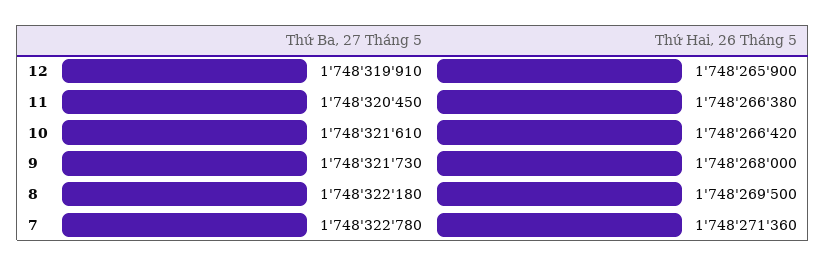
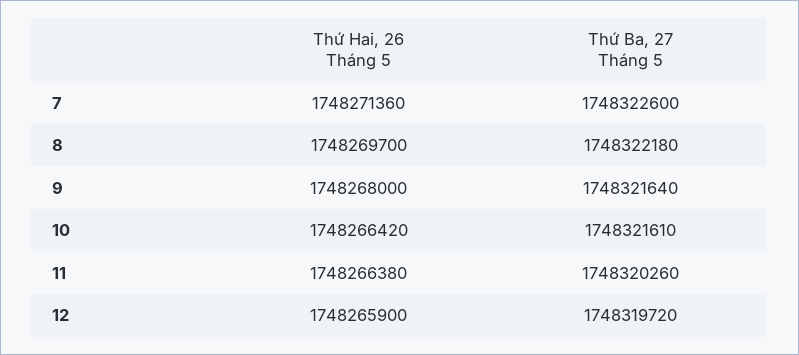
Thứ Ba, 27 Tháng 5, 12: 1748319910 -> 1748319720
Thứ Ba, 27 Tháng 5, 11: 1748320450 -> 1748320260
Thứ Ba, 27 Tháng 5, 9: 1748321730 -> 1748321640
Thứ Hai, 26 Tháng 5, 8: 1748269500 -> 1748269700
Thứ Ba, 27 Tháng 5, 7: 1748322780 -> 1748322600

